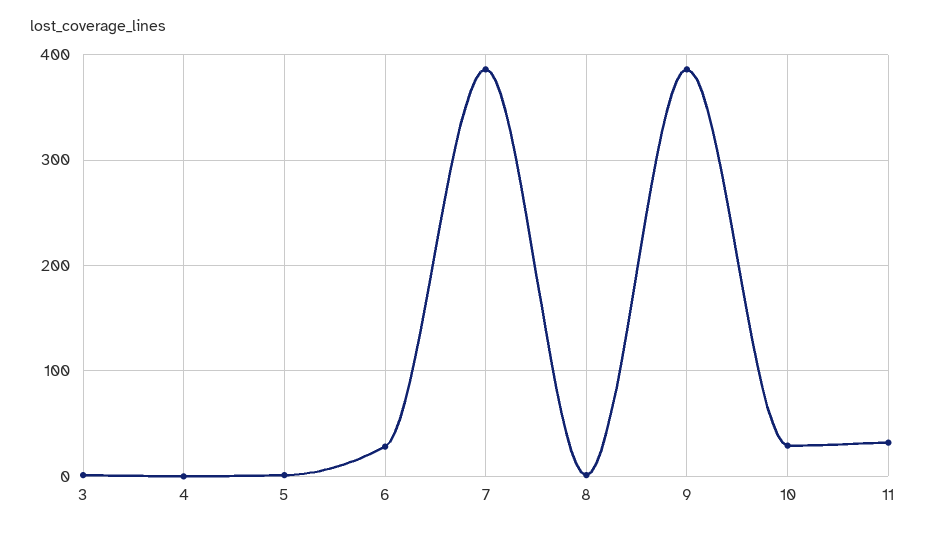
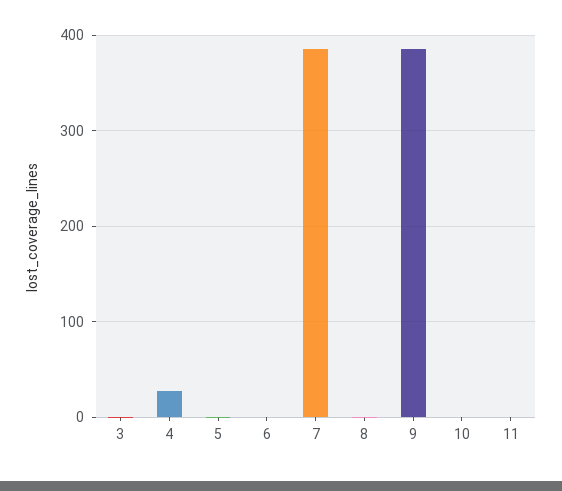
4: 0 -> 30
6: 30 -> 0
10: 30 -> 0
11: 30 -> 0

